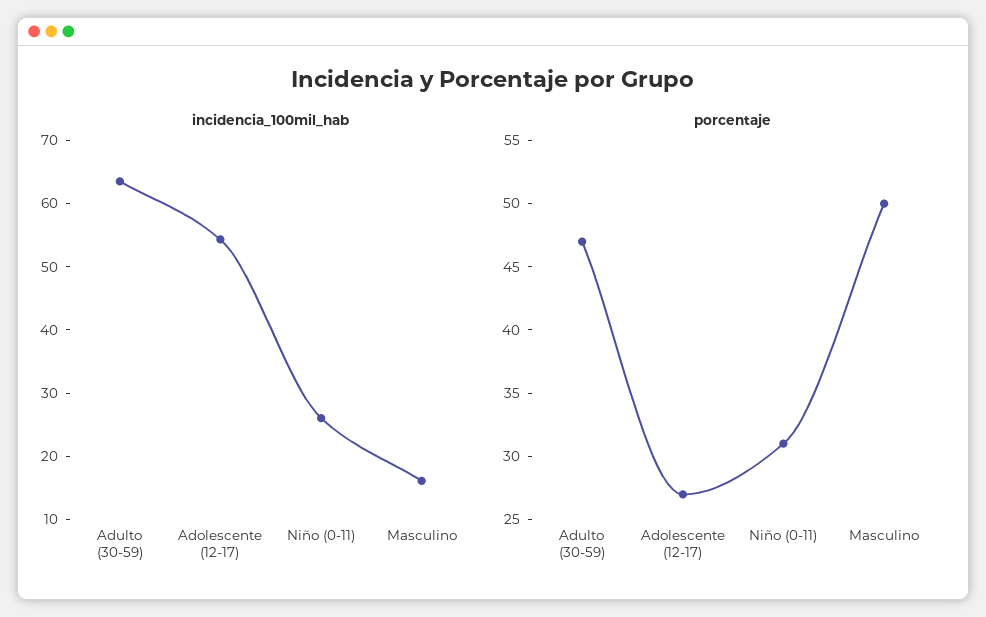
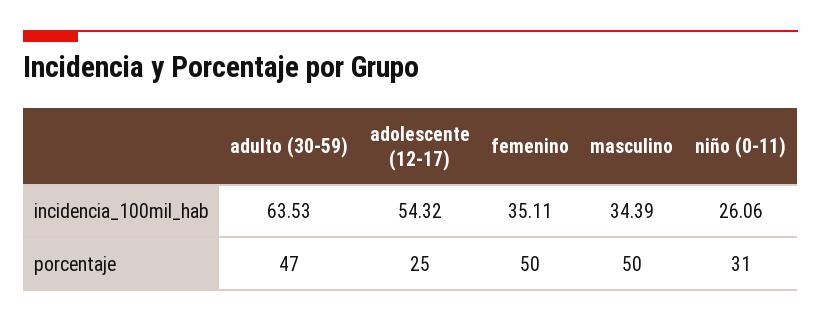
incidencia_100mil_hab, Masculino: 16 -> 34.39
porcentaje, Adolescente (12-17): 27 -> 25
incidencia_100mil_hab, femenino: none -> 35.11
porcentaje, femenino: none -> 50

